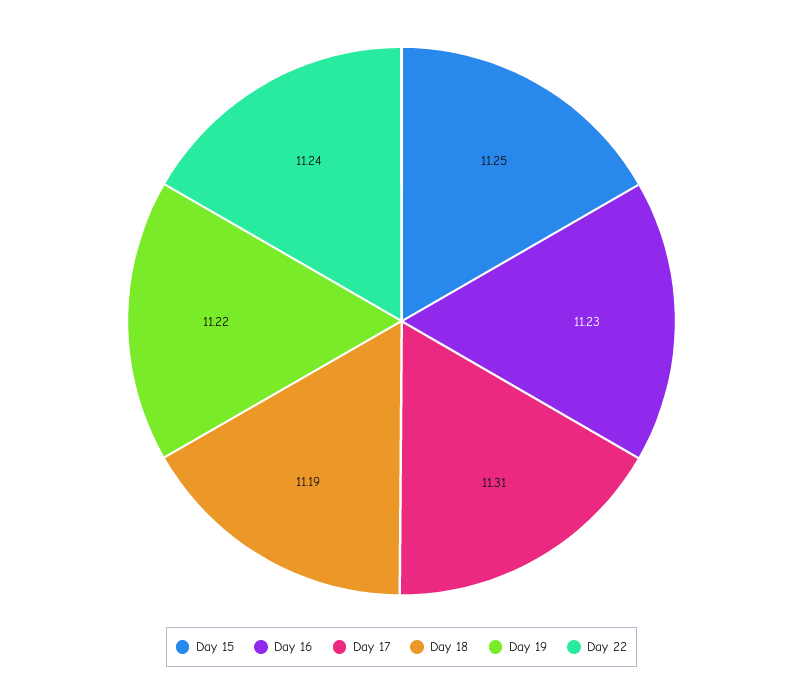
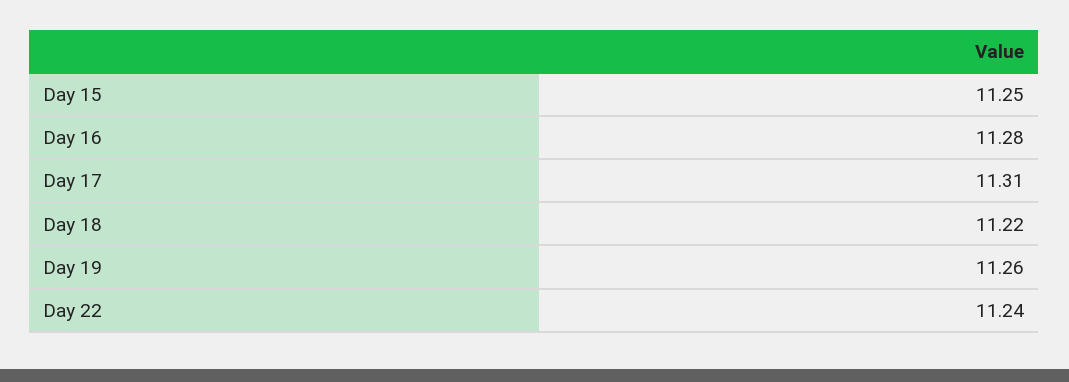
Day 16: 11.23 -> 11.28
Day 18: 11.19 -> 11.22
Day 19: 11.22 -> 11.26

